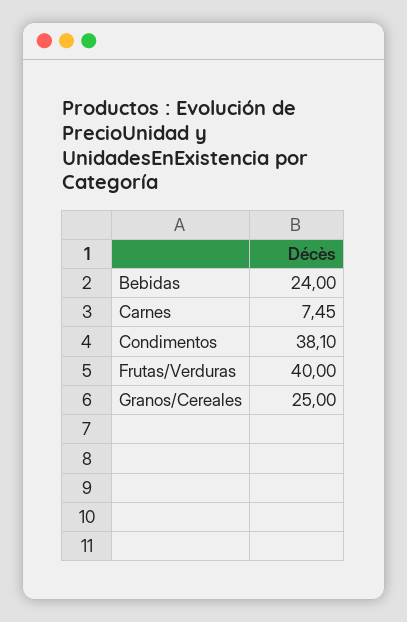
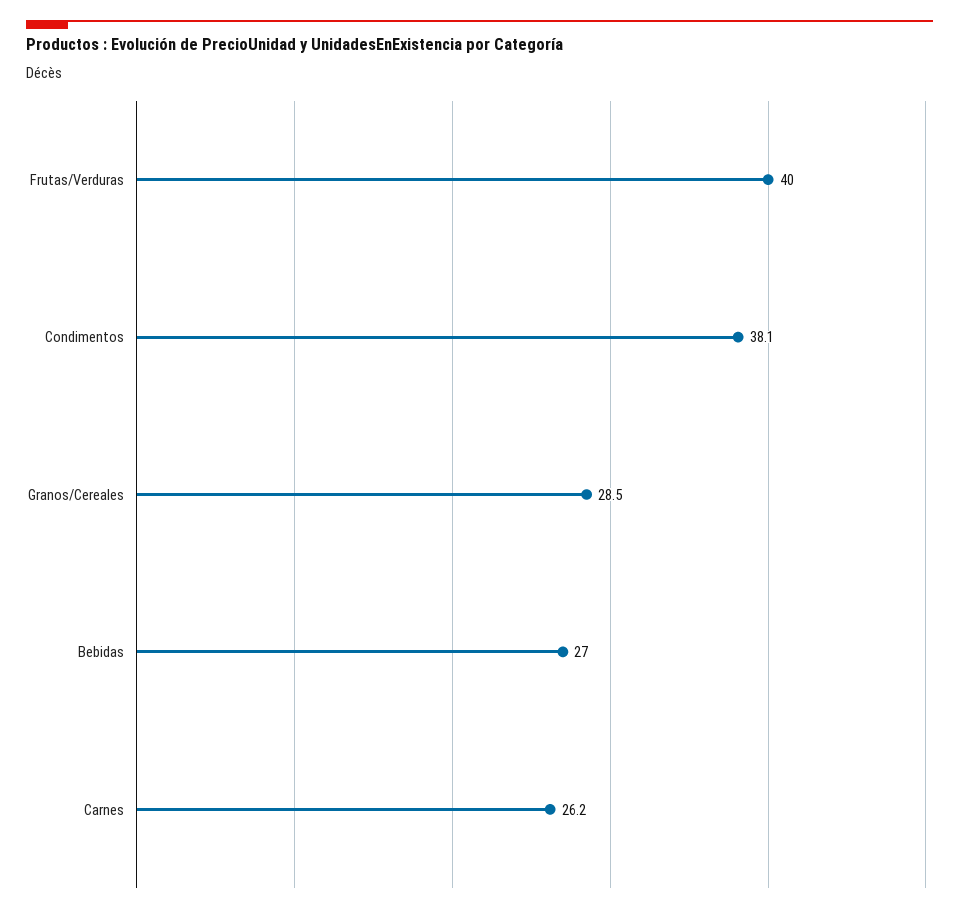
Bebidas: 24 -> 27
Carnes: 7.45 -> 26.2
Granos/Cereales: 25 -> 28.5

